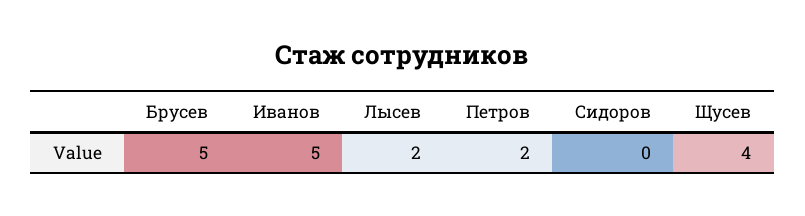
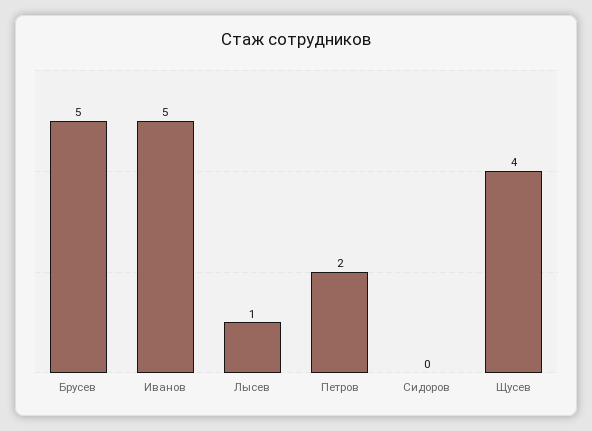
Лысев: 2 -> 1

